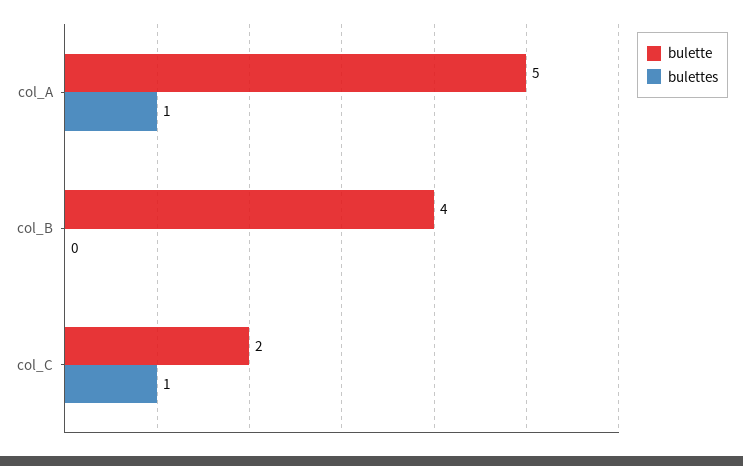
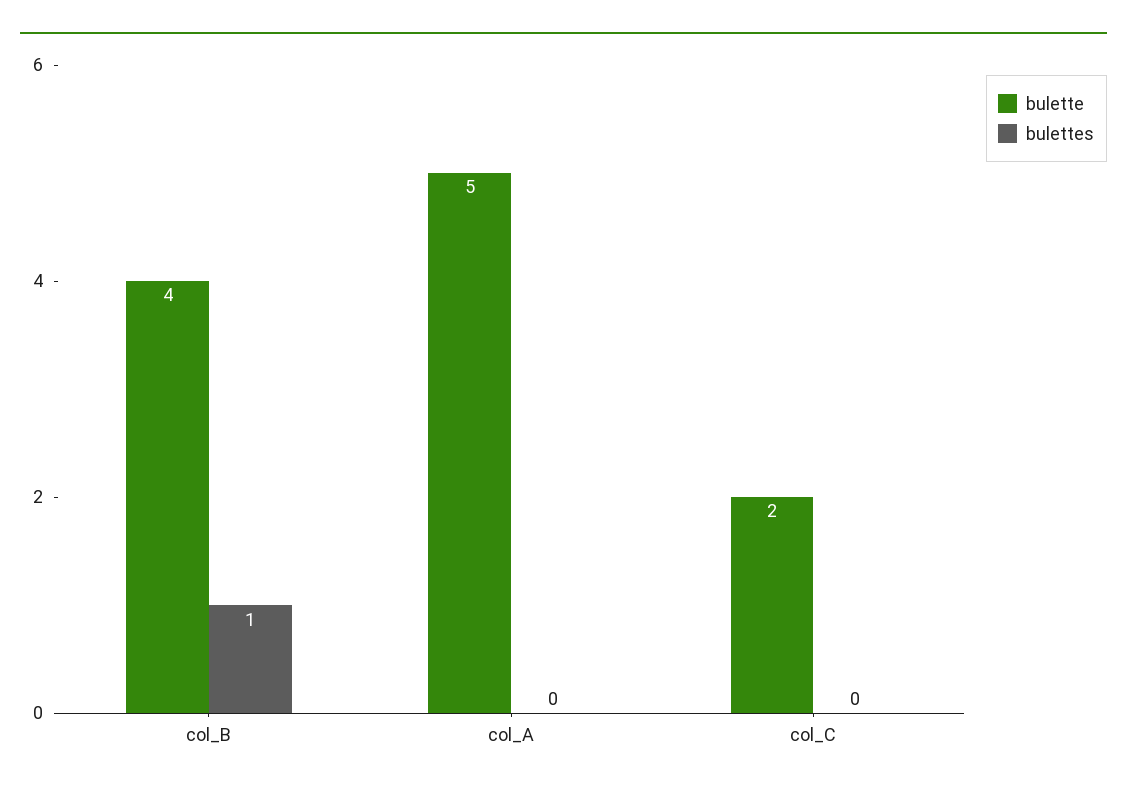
bulettes, col_A: 1 -> 0
bulettes, col_B: 0 -> 1
bulettes, col_C: 1 -> 0

